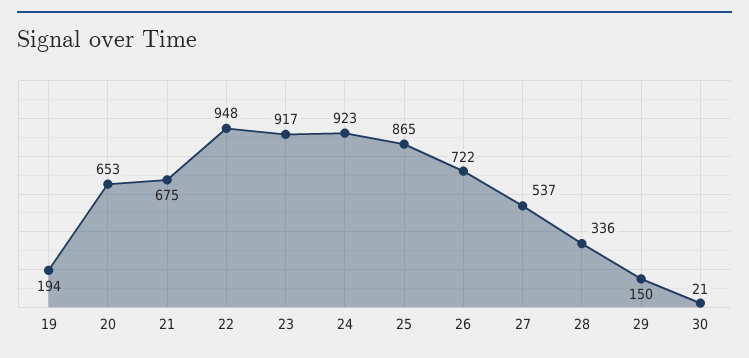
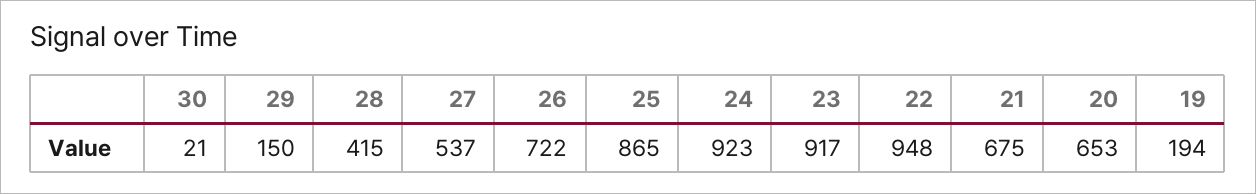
28: 336 -> 415

